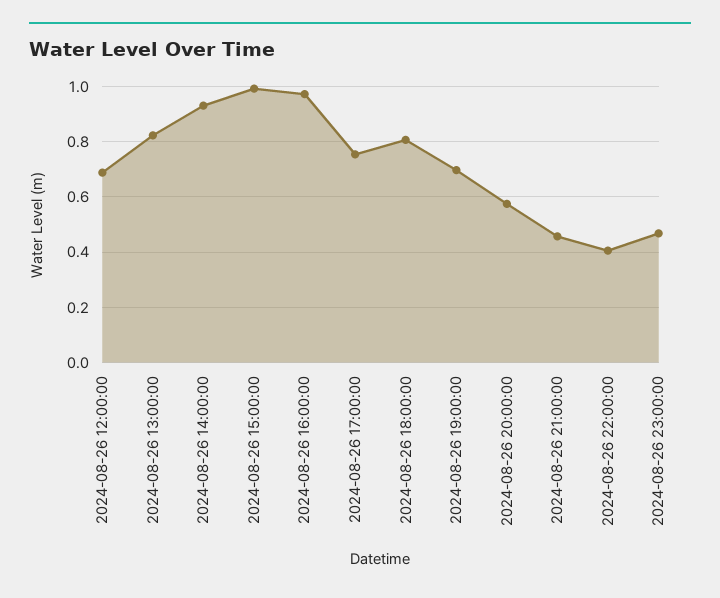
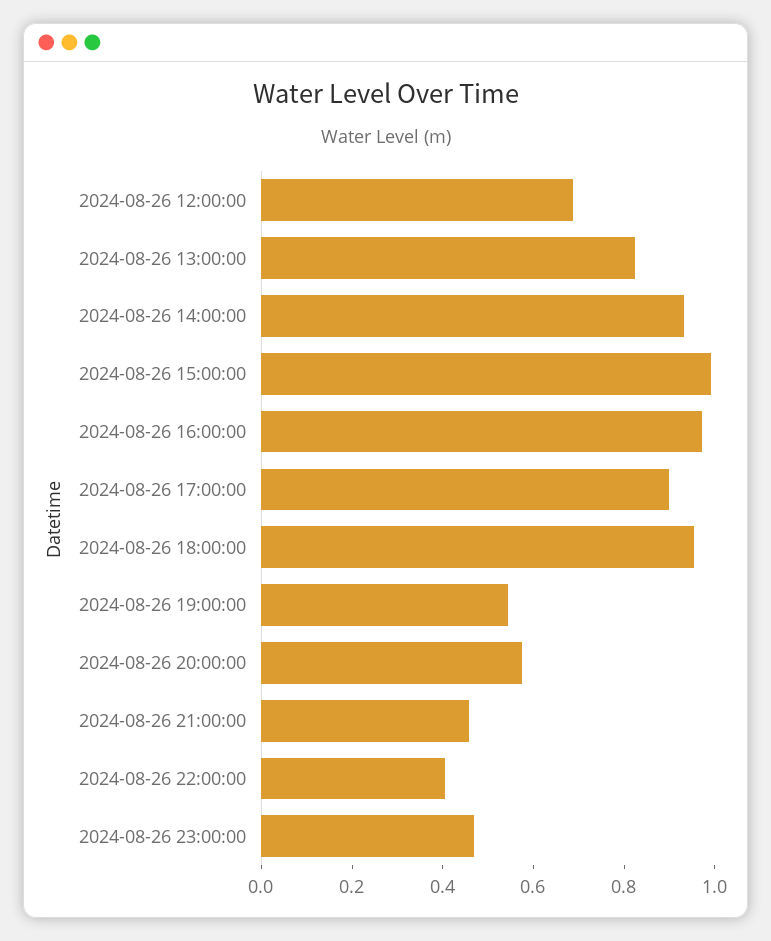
2024-08-26 17:00:00: 0.75 -> 0.9
2024-08-26 18:00:00: 0.8 -> 0.95
2024-08-26 19:00:00: 0.7 -> 0.55

